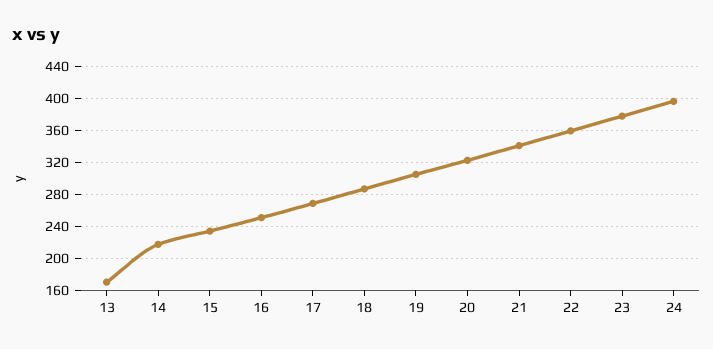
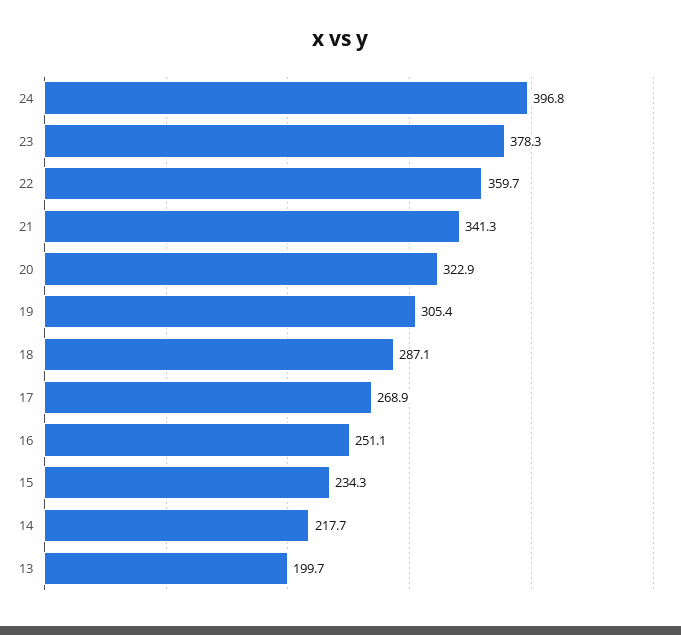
13: 170 -> 199.7

